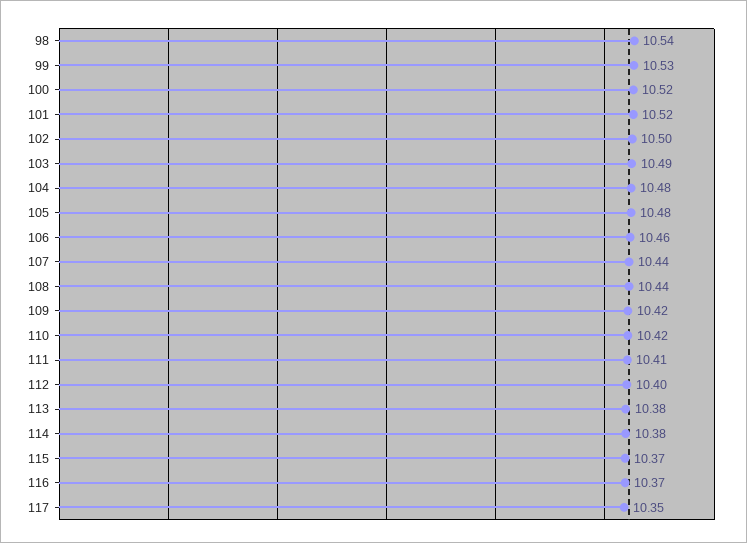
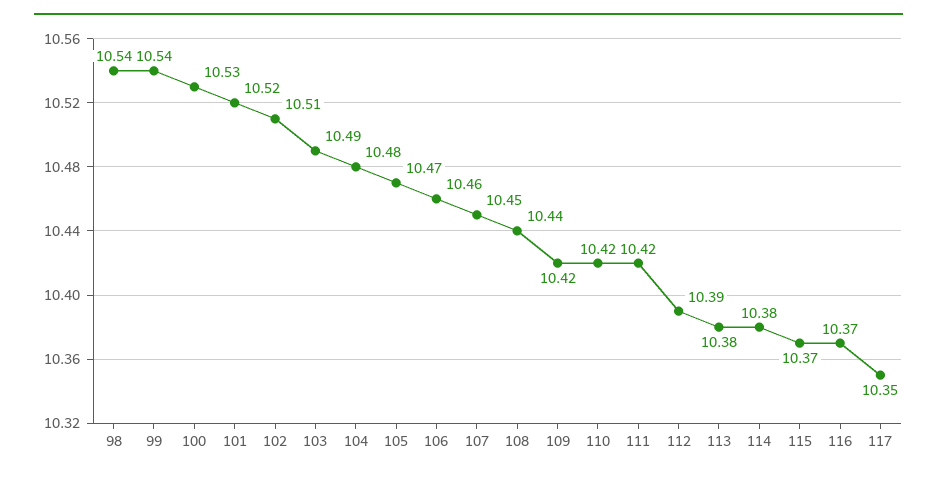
99: 10.53 -> 10.54
100: 10.52 -> 10.53
102: 10.5 -> 10.51
105: 10.48 -> 10.47
107: 10.44 -> 10.45
111: 10.41 -> 10.42
112: 10.4 -> 10.39

